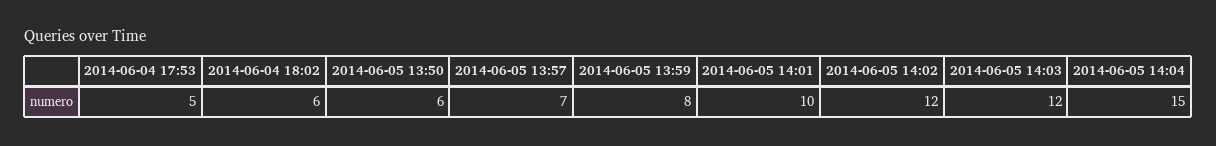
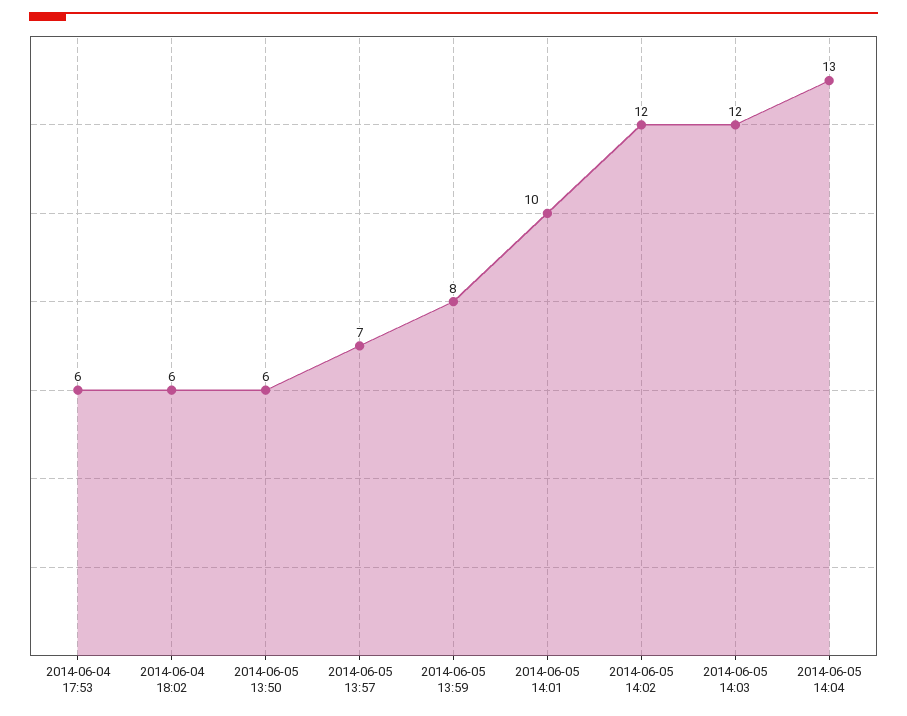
2014-06-04 17:53: 5 -> 6
2014-06-05 14:04: 15 -> 13

